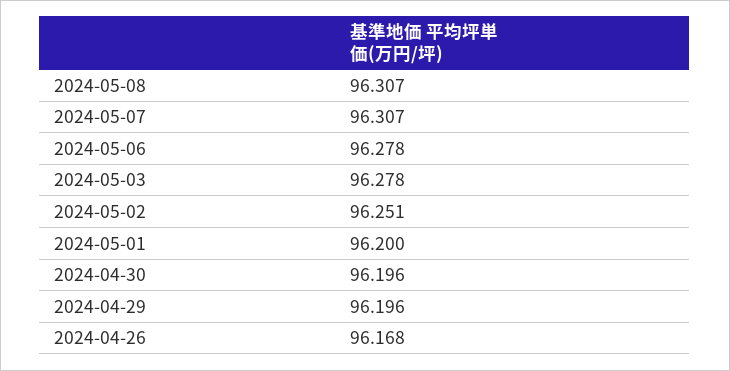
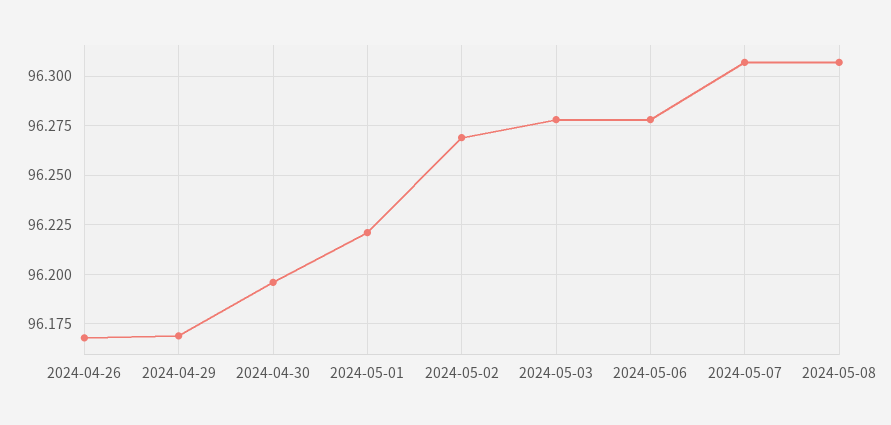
2024-05-02: 96.251 -> 96.27
2024-05-01: 96.2 -> 96.22
2024-04-29: 96.196 -> 96.17

